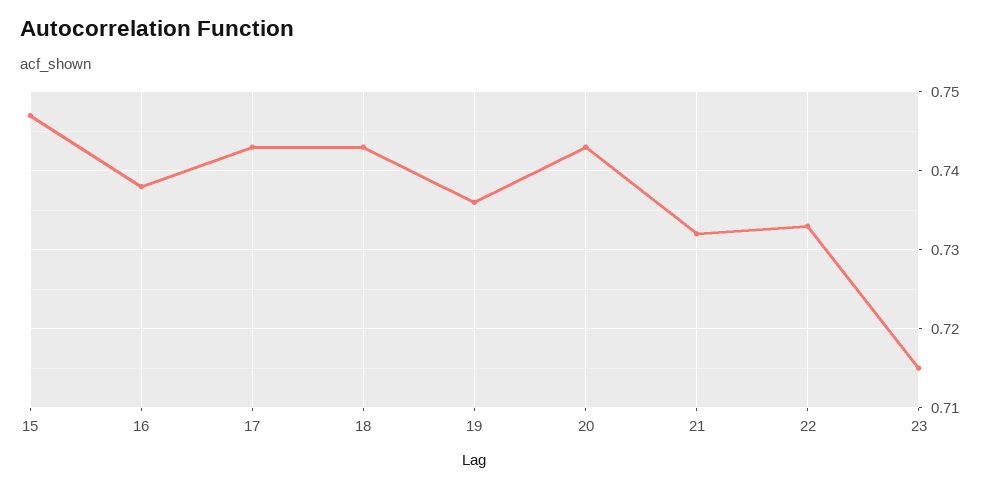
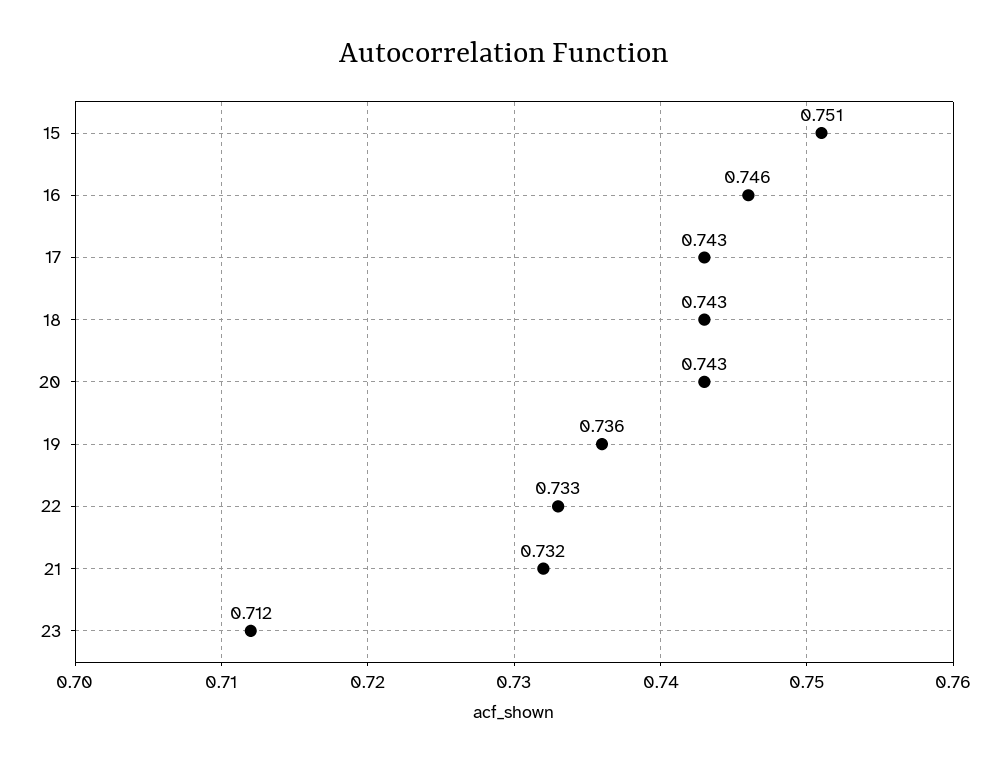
15: 0.747 -> 0.751
16: 0.738 -> 0.746
23: 0.715 -> 0.712

